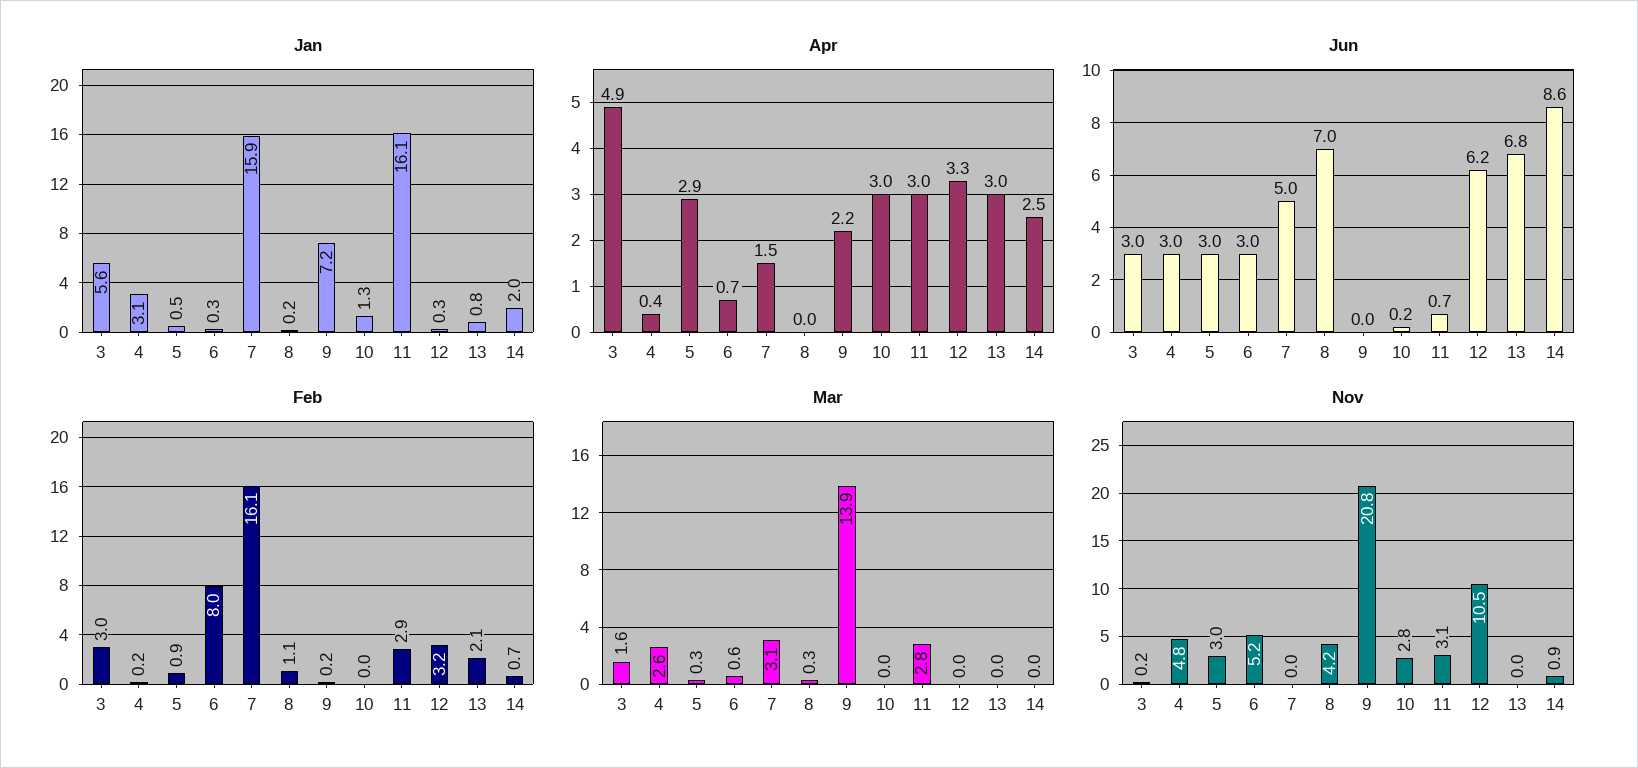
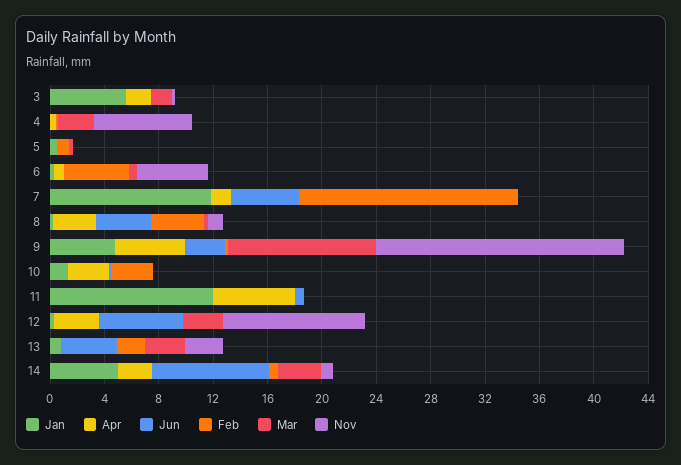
Jan, 4: 3.1 -> 0
Jan, 7: 15.9 -> 12
Jan, 9: 7.2 -> 5
Jan, 11: 16.1 -> 12
Jan, 14: 2 -> 5
Apr, 3: 4.9 -> 2
Apr, 5: 2.9 -> 0
Apr, 8: 0 -> 3
Apr, 9: 2.2 -> 5
Apr, 11: 3 -> 6
Apr, 13: 3 -> 0
Jun, 3: 3 -> 0
Jun, 4: 3 -> 0
Jun, 5: 3 -> 0
Jun, 6: 3 -> 0
Jun, 8: 7 -> 4
Jun, 9: 0 -> 3
Jun, 13: 6.8 -> 4
Feb, 3: 3 -> 0
Feb, 6: 8 -> 5
Feb, 8: 1.1 -> 4
Feb, 10: 0 -> 3
Feb, 11: 2.9 -> 0
Feb, 12: 3.2 -> 0
Mar, 7: 3.1 -> 0
Mar, 9: 13.9 -> 11
Mar, 11: 2.8 -> 0
Mar, 12: 0 -> 3
Mar, 13: 0 -> 3
Mar, 14: 0 -> 3
Nov, 4: 4.8 -> 7
Nov, 5: 3 -> 0
Nov, 8: 4.2 -> 1
Nov, 9: 20.8 -> 18
Nov, 10: 2.8 -> 0
Nov, 11: 3.1 -> 0
Nov, 13: 0 -> 3

